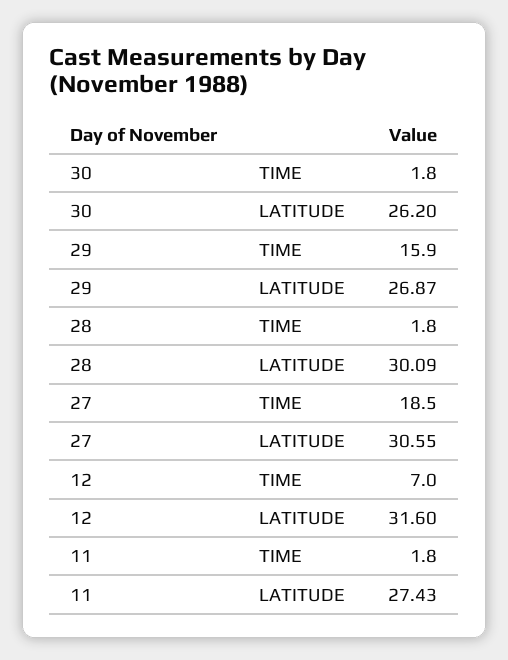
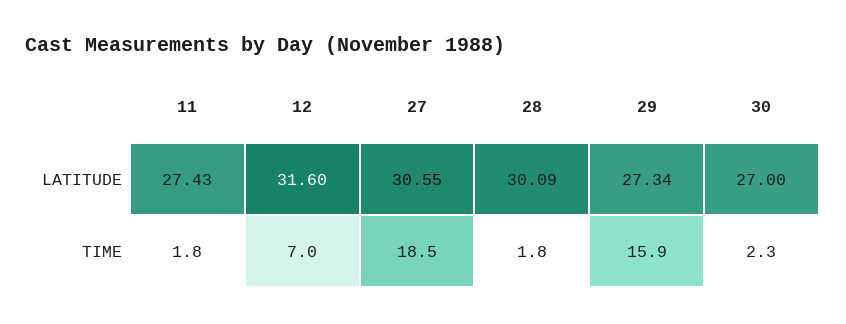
30, TIME: 1.8 -> 2.3
30, LATITUDE: 26.2 -> 27
29, LATITUDE: 26.87 -> 27.34

